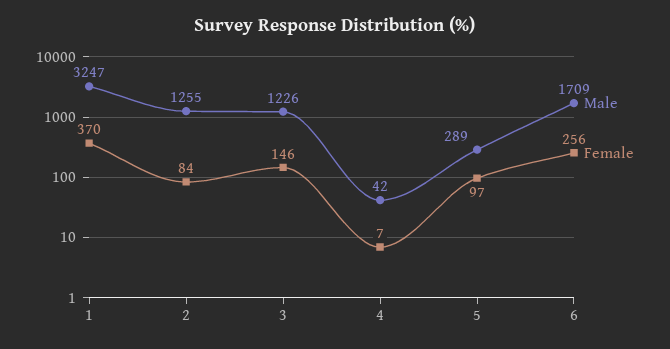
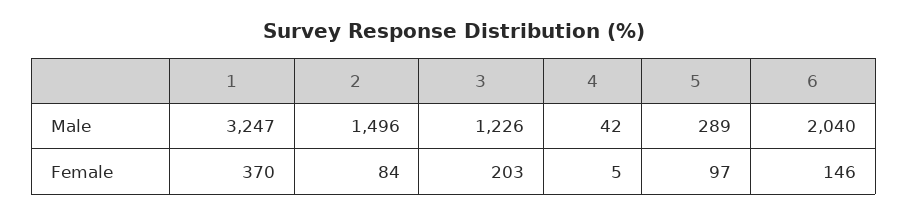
Male, 2: 1255 -> 1496
Female, 3: 146 -> 203
Female, 4: 7 -> 5
Male, 6: 1709 -> 2040
Female, 6: 256 -> 146

